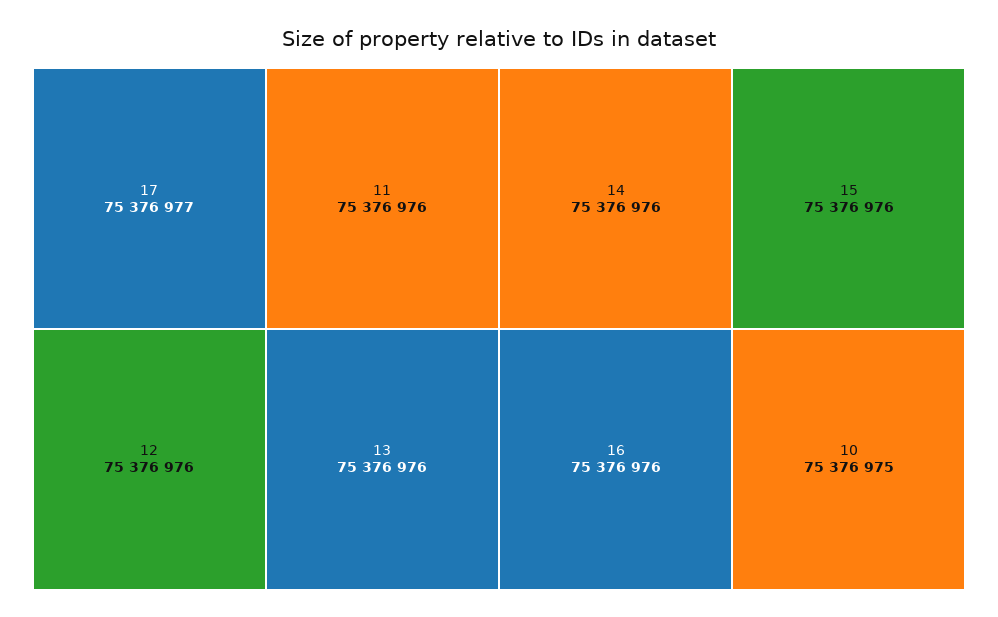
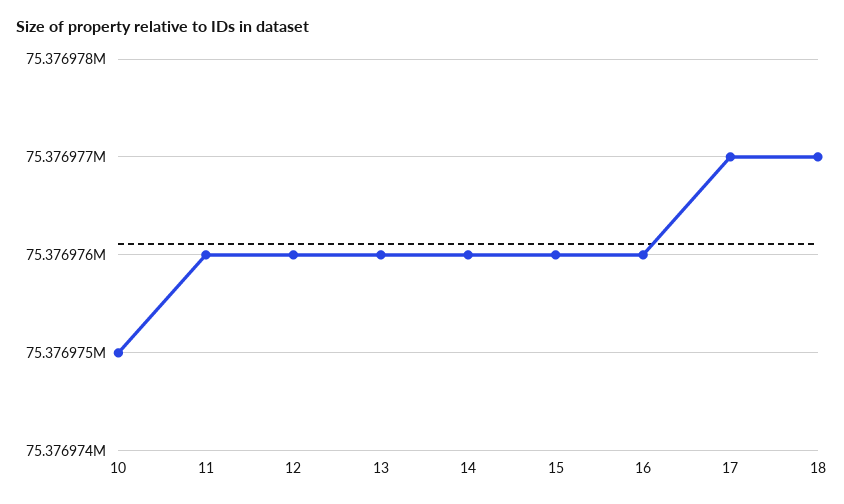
18: none -> 75376977

